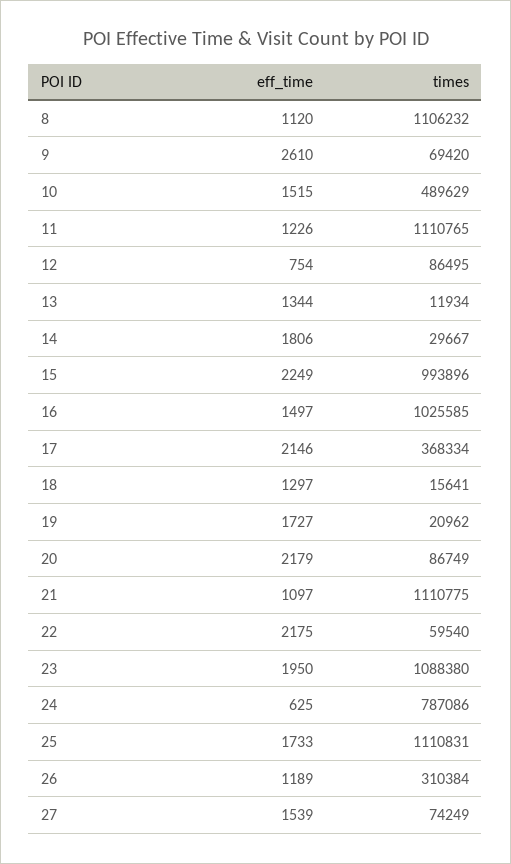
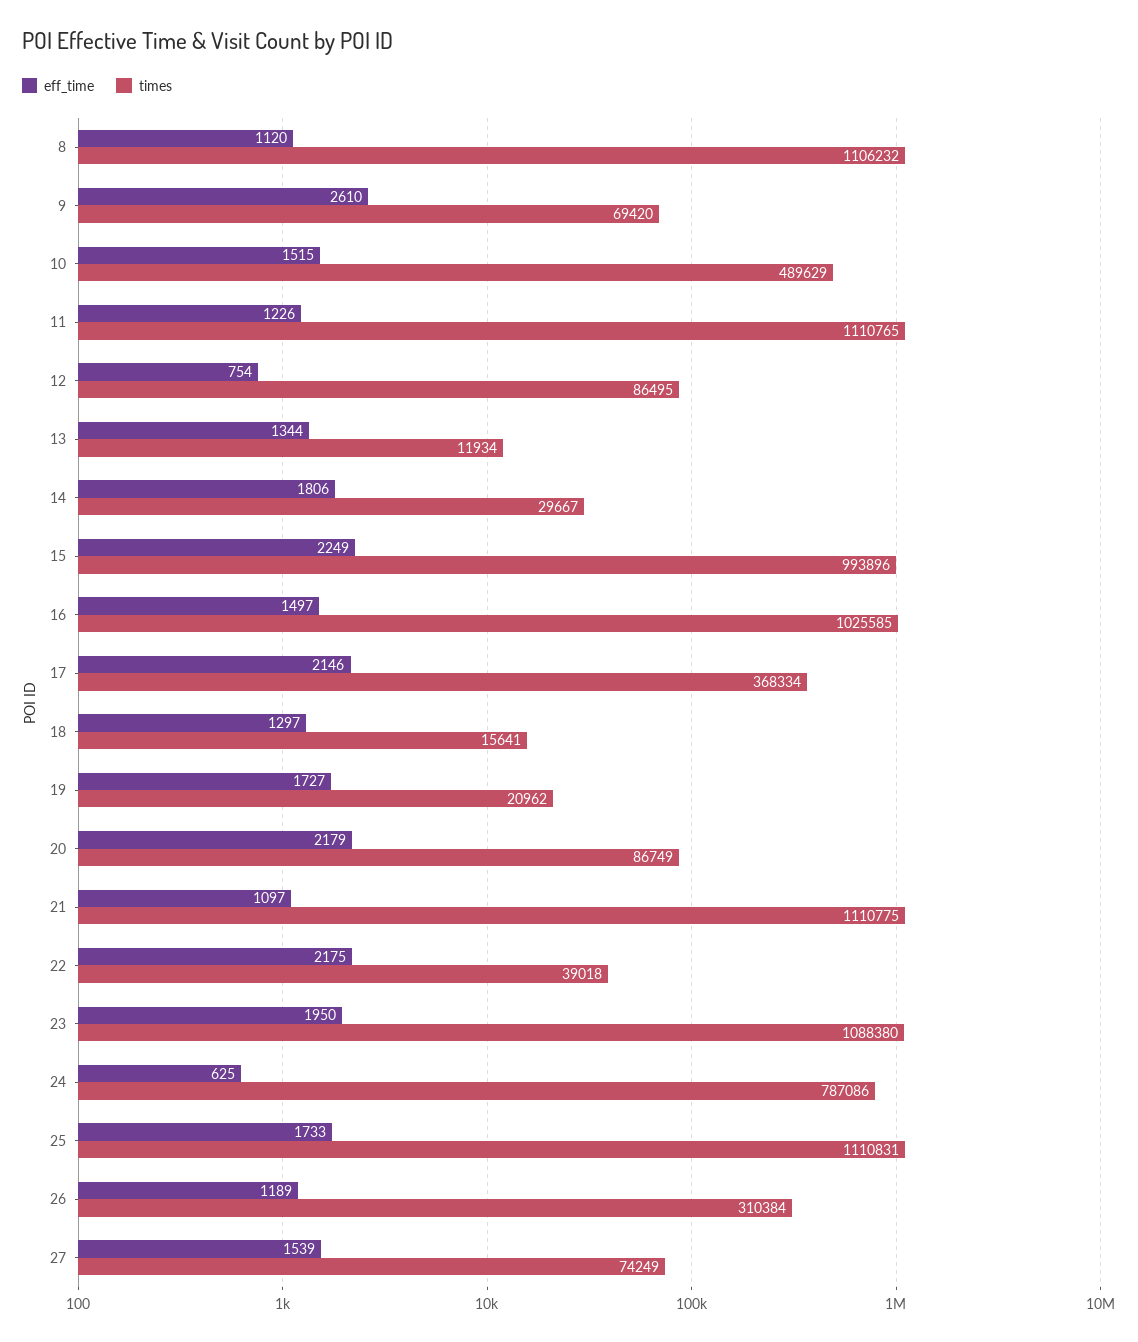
times, 22: 59540 -> 39018

